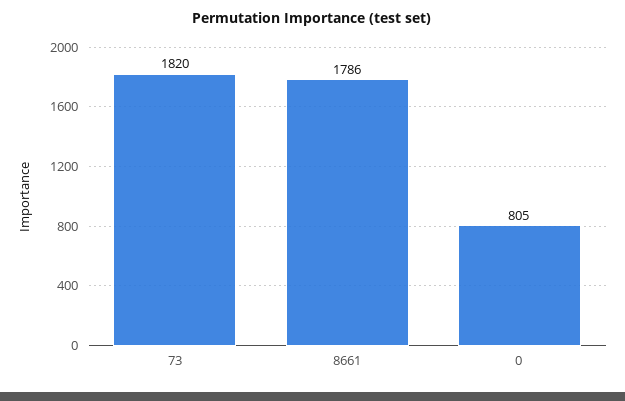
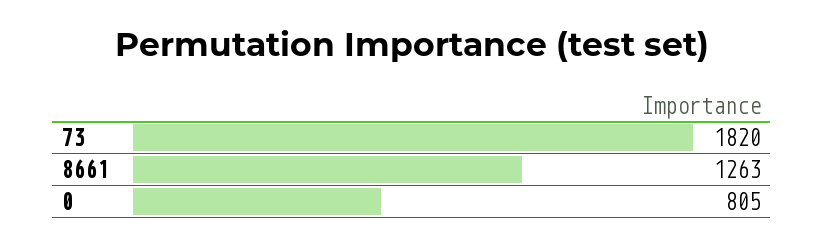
8661: 1786 -> 1263

